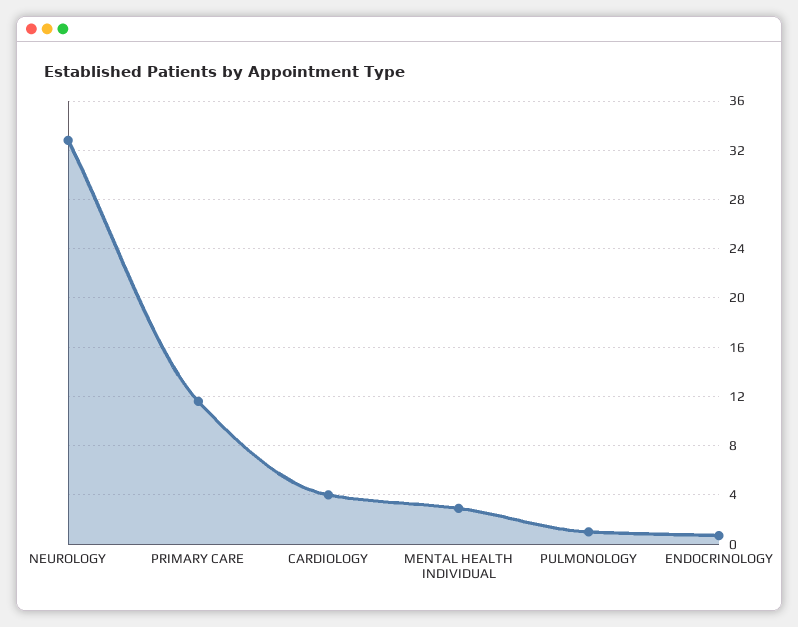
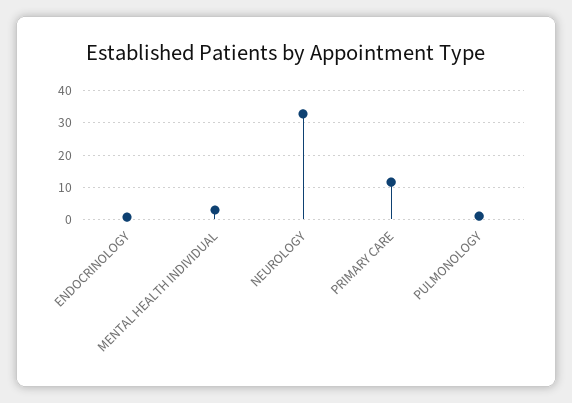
CARDIOLOGY: 4 -> none

